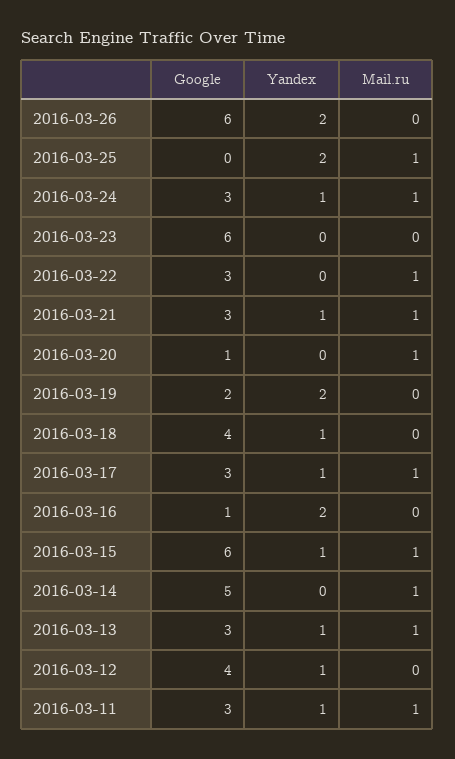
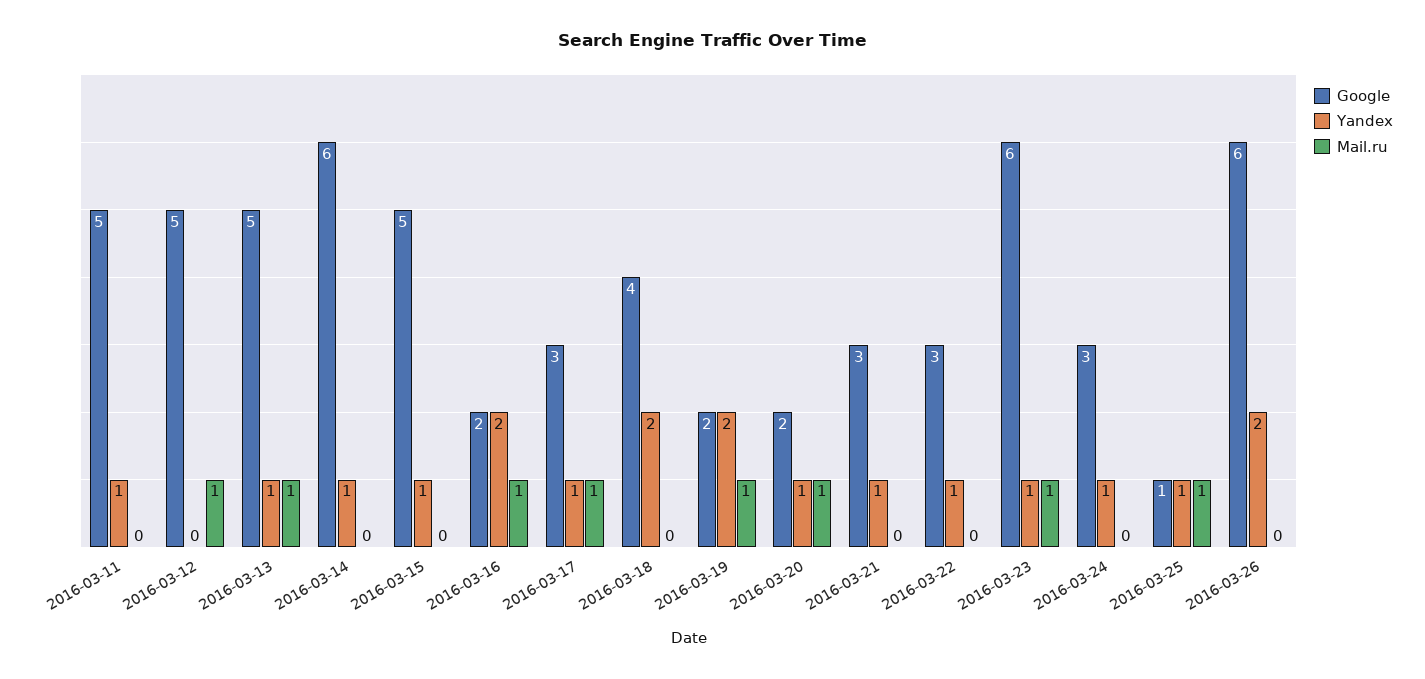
Google, 2016-03-25: 0 -> 1
Yandex, 2016-03-25: 2 -> 1
Mail.ru, 2016-03-24: 1 -> 0
Yandex, 2016-03-23: 0 -> 1
Mail.ru, 2016-03-23: 0 -> 1
Yandex, 2016-03-22: 0 -> 1
Mail.ru, 2016-03-22: 1 -> 0
Mail.ru, 2016-03-21: 1 -> 0
Google, 2016-03-20: 1 -> 2
Yandex, 2016-03-20: 0 -> 1
Mail.ru, 2016-03-19: 0 -> 1
Yandex, 2016-03-18: 1 -> 2
Google, 2016-03-16: 1 -> 2
Mail.ru, 2016-03-16: 0 -> 1
Google, 2016-03-15: 6 -> 5
Mail.ru, 2016-03-15: 1 -> 0
Google, 2016-03-14: 5 -> 6
Yandex, 2016-03-14: 0 -> 1
Mail.ru, 2016-03-14: 1 -> 0
Google, 2016-03-13: 3 -> 5
Google, 2016-03-12: 4 -> 5
Yandex, 2016-03-12: 1 -> 0
Mail.ru, 2016-03-12: 0 -> 1
Google, 2016-03-11: 3 -> 5
Mail.ru, 2016-03-11: 1 -> 0

